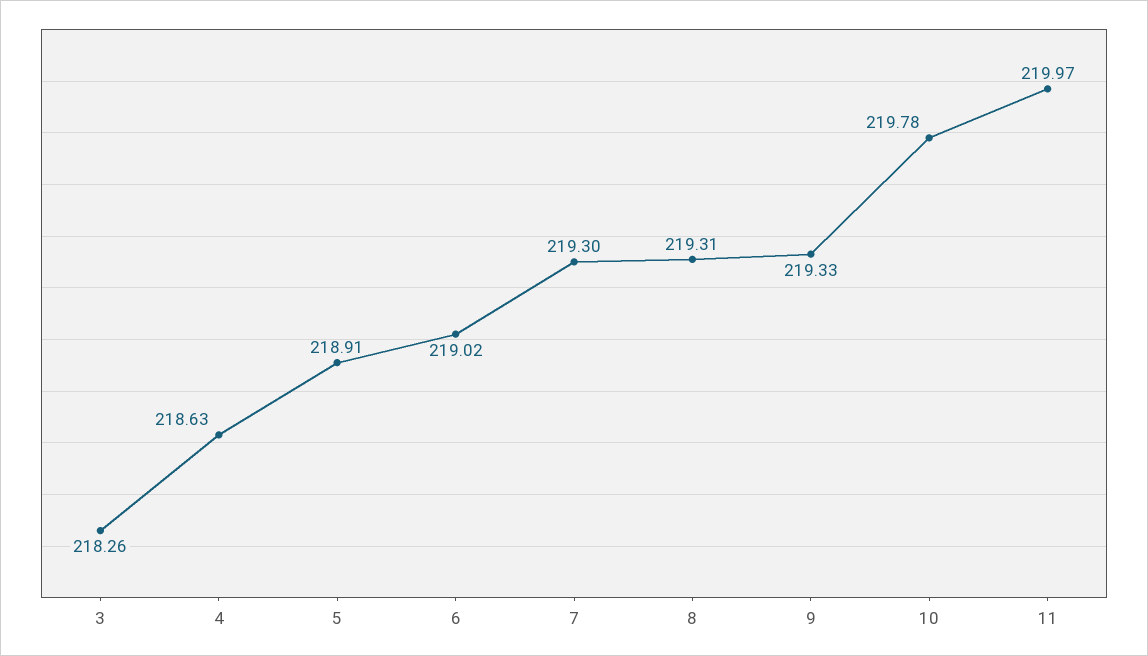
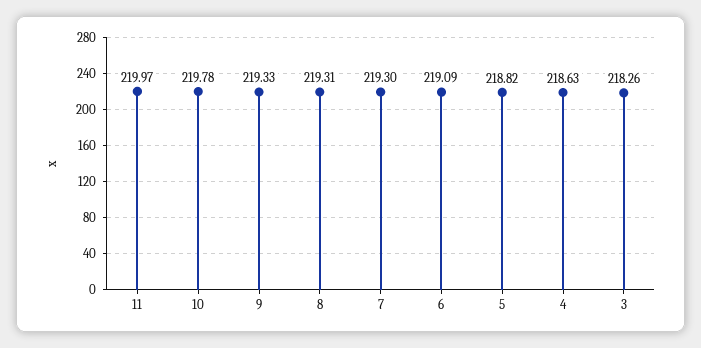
5: 218.91 -> 218.82
6: 219.02 -> 219.09

